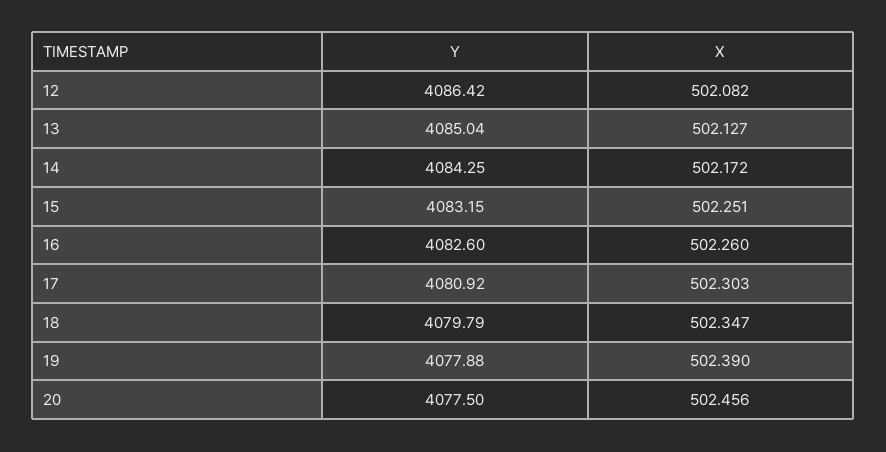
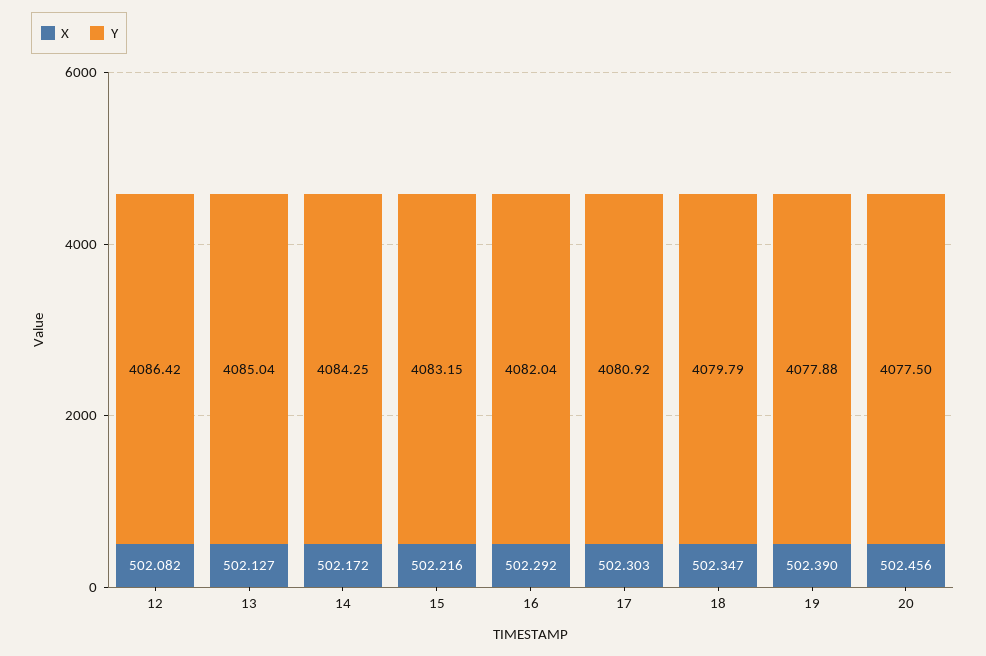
X, 15: 502.251 -> 502.216
Y, 16: 4082.6 -> 4082.04
X, 16: 502.26 -> 502.292

